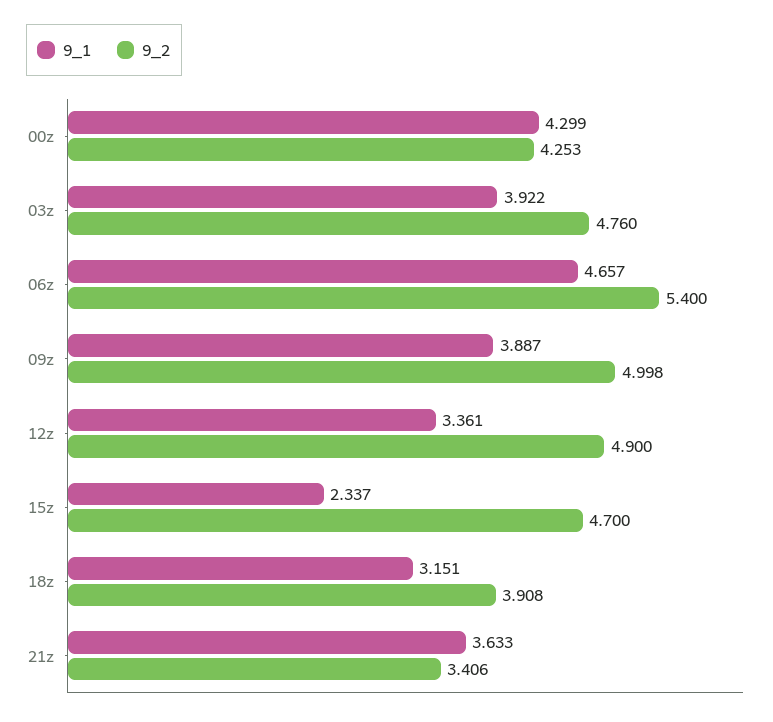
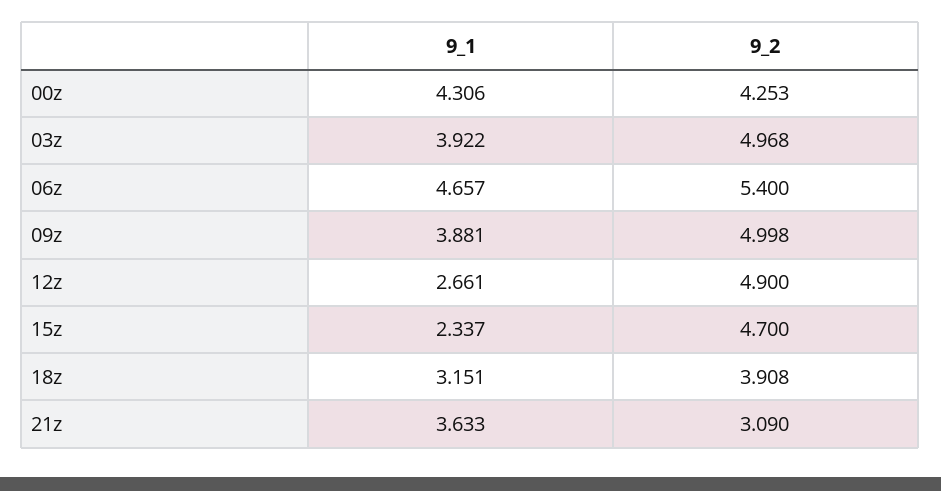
9_1, 00z: 4.299 -> 4.306
9_2, 03z: 4.76 -> 4.968
9_1, 09z: 3.887 -> 3.881
9_1, 12z: 3.361 -> 2.661
9_2, 21z: 3.406 -> 3.09

